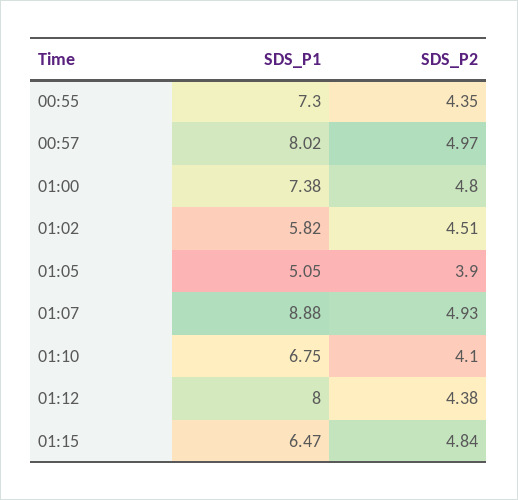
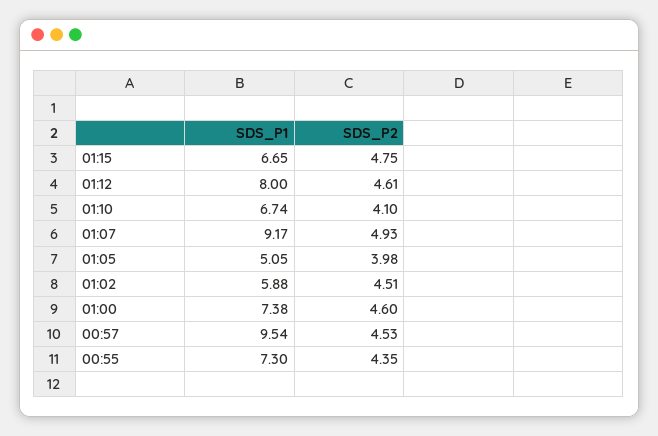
SDS_P1, 00:57: 8.02 -> 9.54
SDS_P2, 00:57: 4.97 -> 4.53
SDS_P2, 01:00: 4.8 -> 4.6
SDS_P1, 01:02: 5.82 -> 5.88
SDS_P2, 01:05: 3.9 -> 3.98
SDS_P1, 01:07: 8.88 -> 9.17
SDS_P1, 01:10: 6.75 -> 6.74
SDS_P2, 01:12: 4.38 -> 4.61
SDS_P1, 01:15: 6.47 -> 6.65
SDS_P2, 01:15: 4.84 -> 4.75

